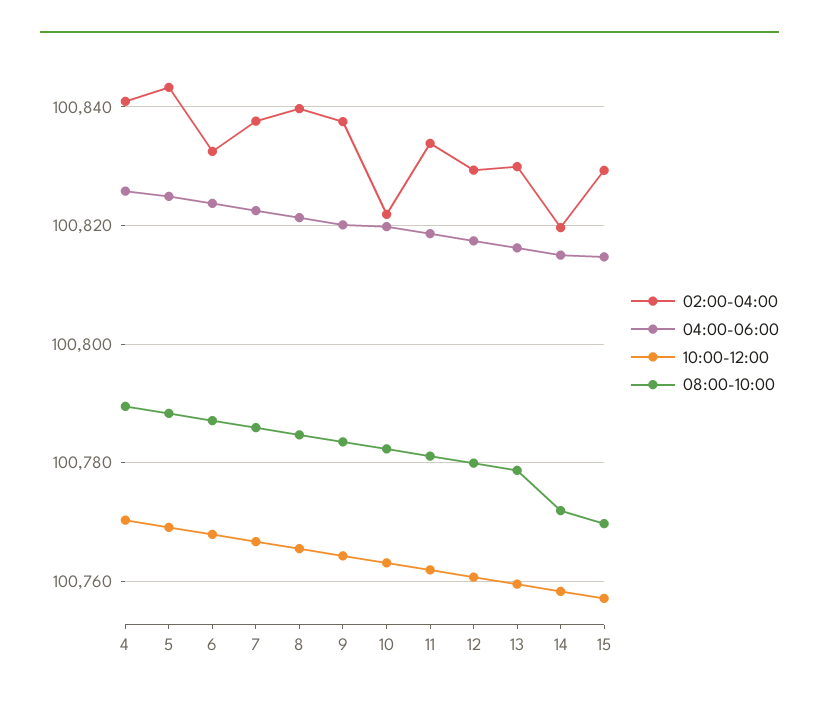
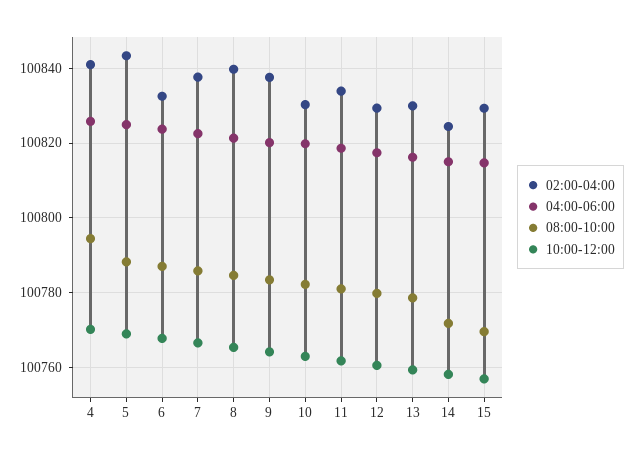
08:00-10:00, 4: 100790 -> 100794
02:00-04:00, 10: 100822 -> 100830
02:00-04:00, 14: 100820 -> 100824

